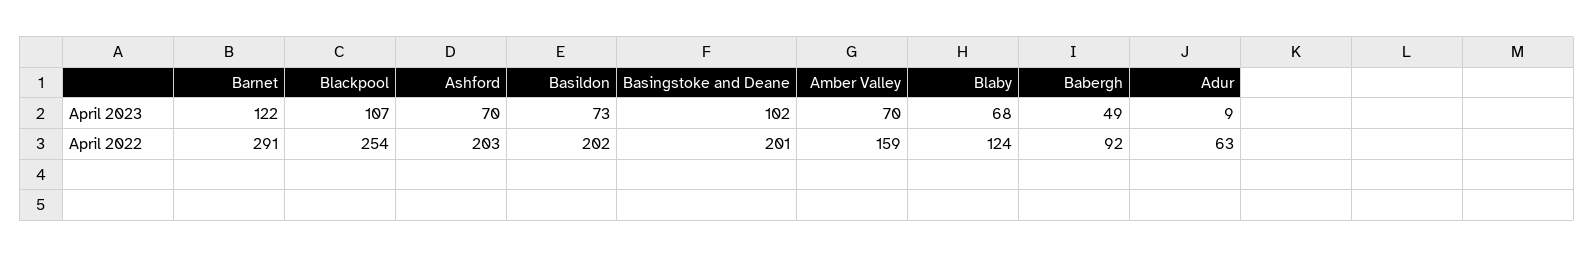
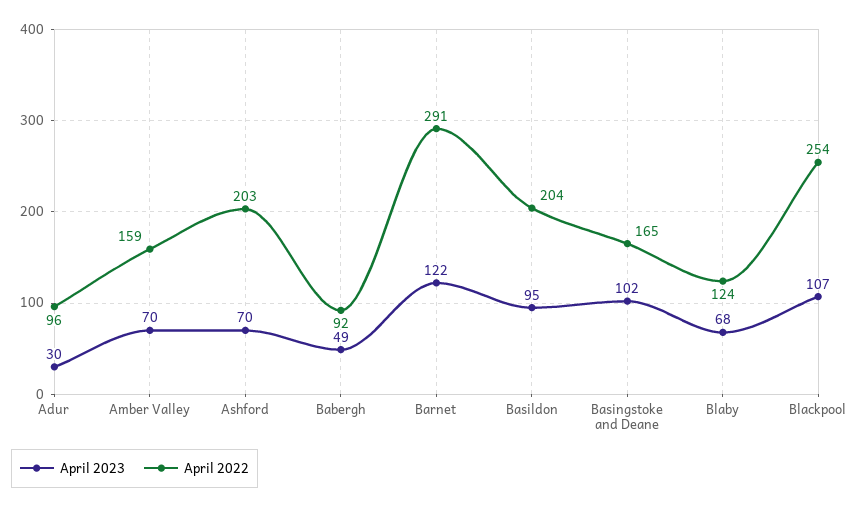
April 2023, Basildon: 73 -> 95
April 2023, Adur: 9 -> 30
April 2022, Basildon: 202 -> 204
April 2022, Basingstoke and Deane: 201 -> 165
April 2022, Adur: 63 -> 96

